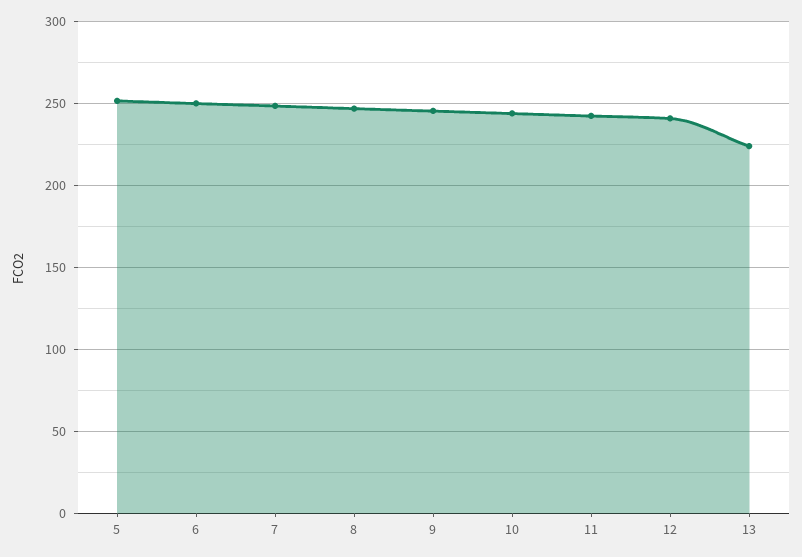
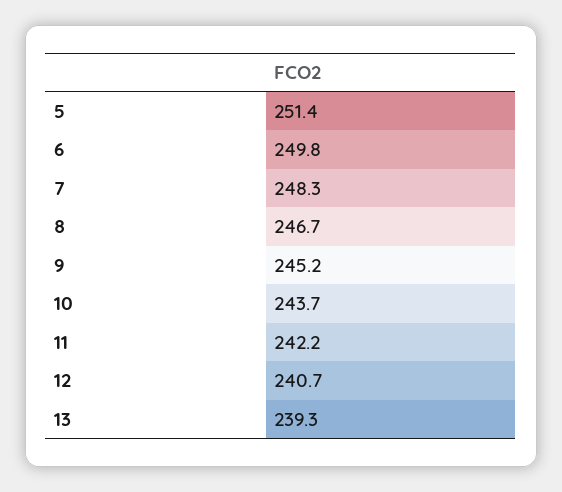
13: 225 -> 239.3

